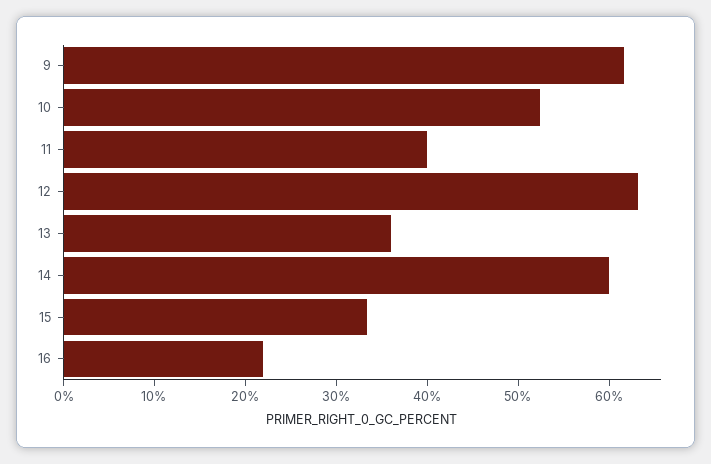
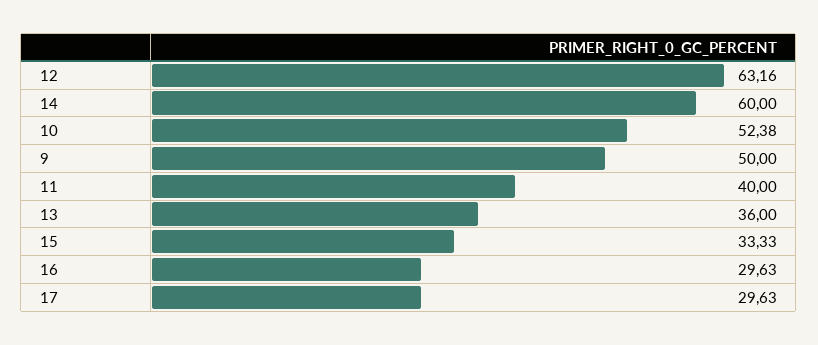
9: 62 -> 50
16: 22 -> 29.63
17: none -> 29.63

